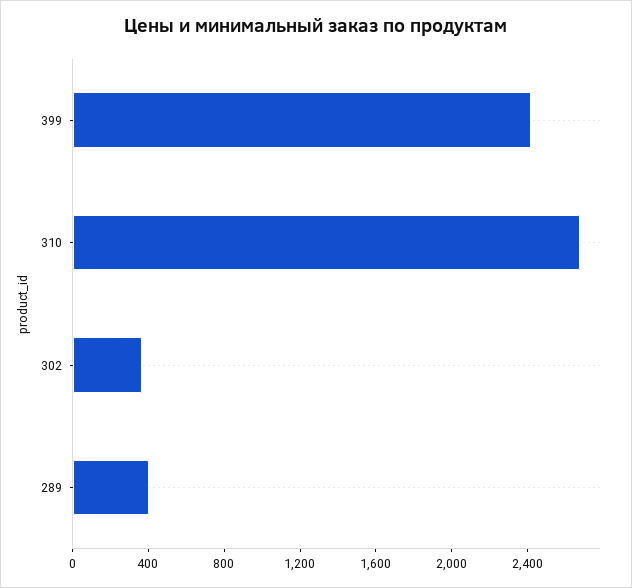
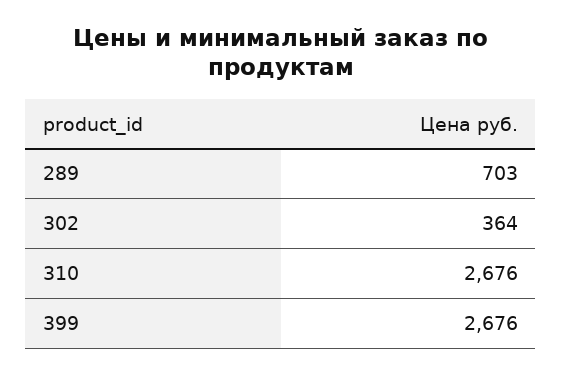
399: 2400 -> 2676
289: 400 -> 703

